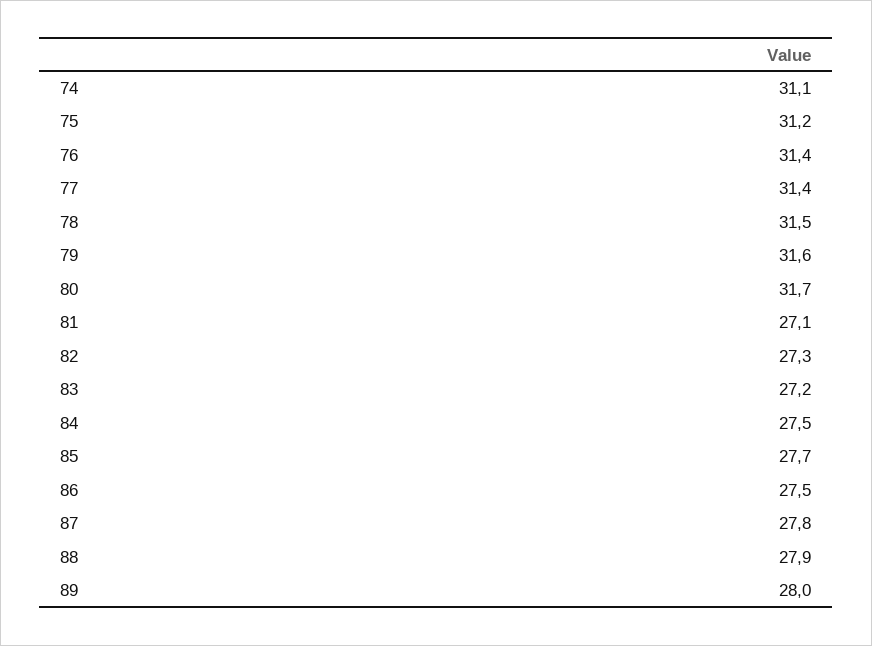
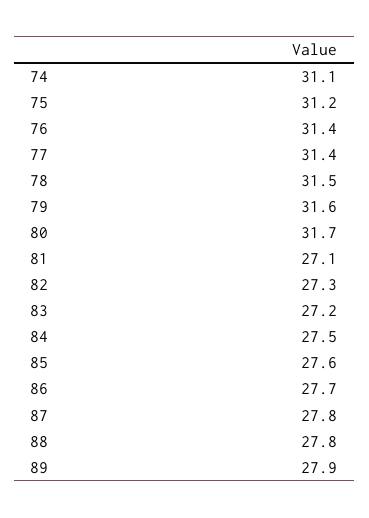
85: 27.7 -> 27.6
86: 27.5 -> 27.7
88: 27.9 -> 27.8
89: 28 -> 27.9

